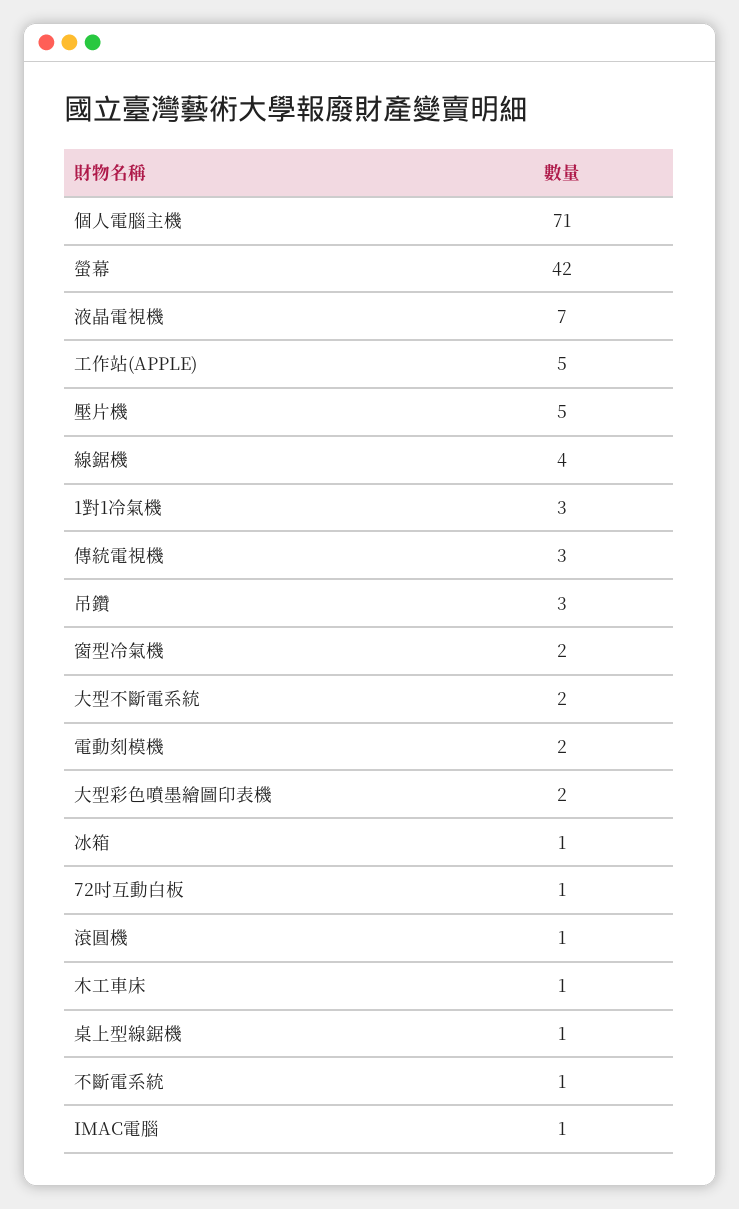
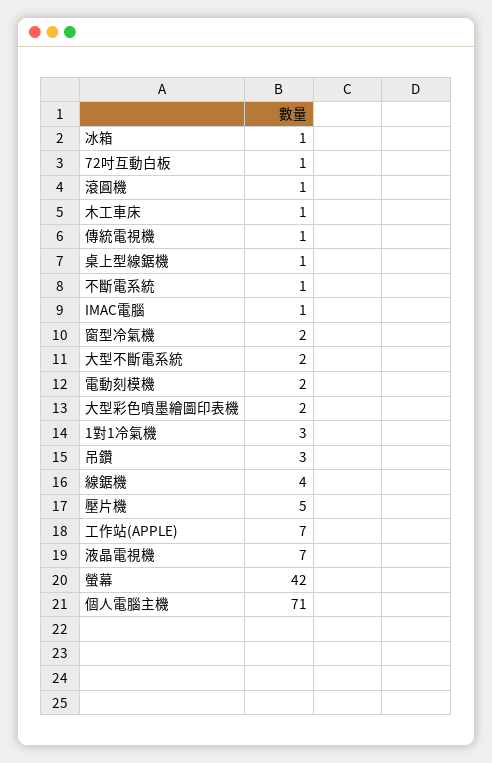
工作站(APPLE): 5 -> 7
傳統電視機: 3 -> 1

